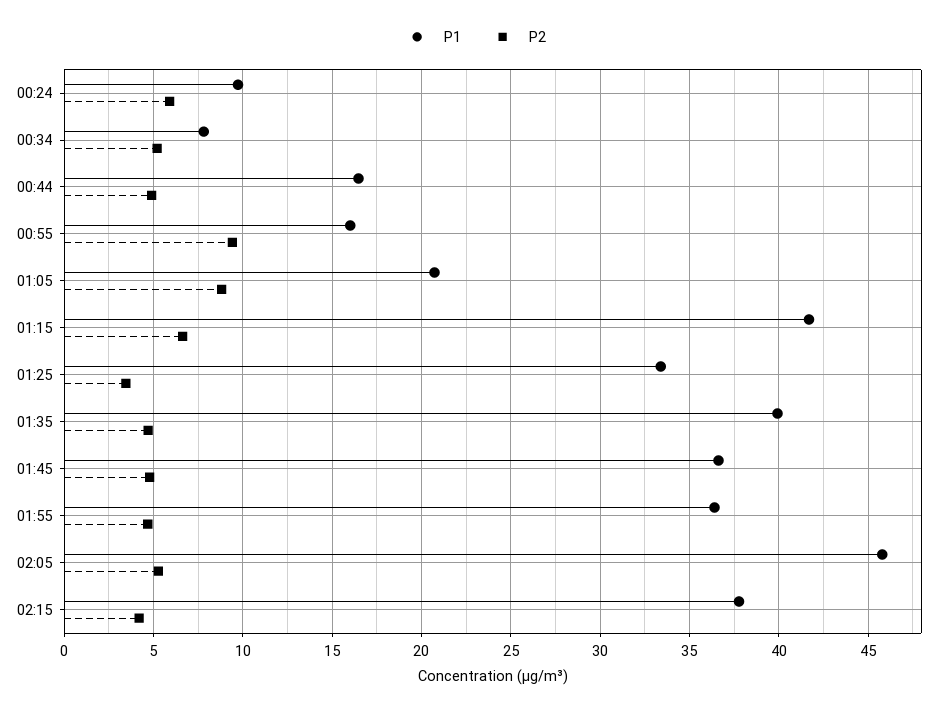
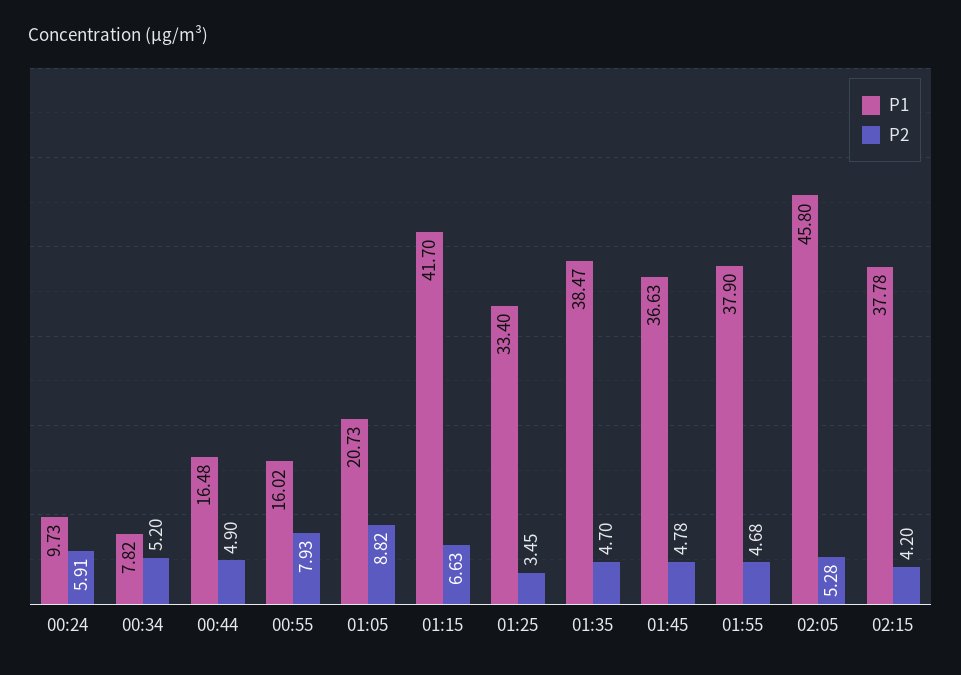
P2, 00:55: 9.5 -> 7.93
P1, 01:35: 40 -> 38.47
P1, 01:55: 36.5 -> 37.9

